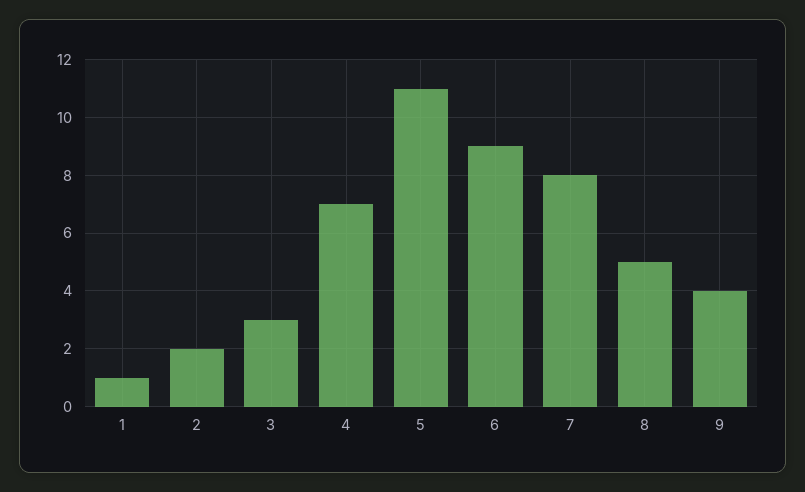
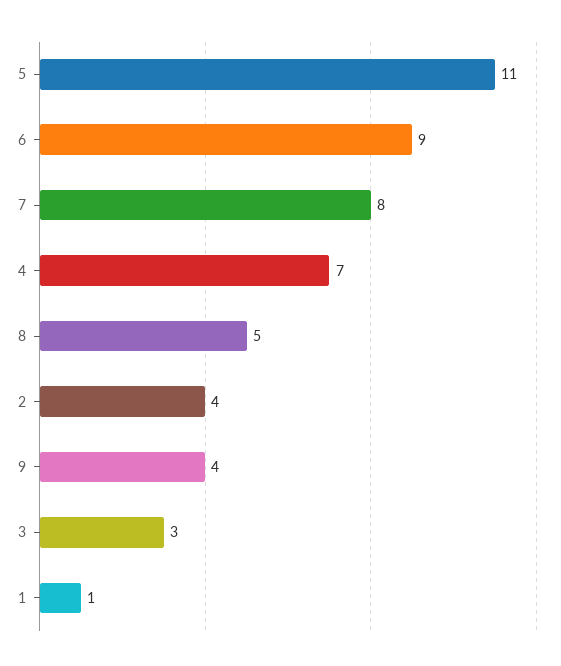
2: 2 -> 4

